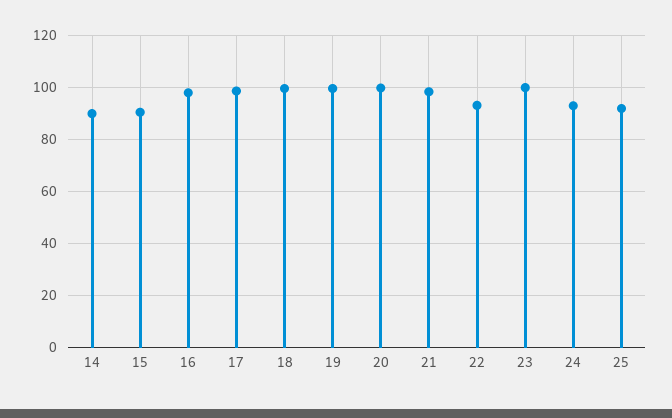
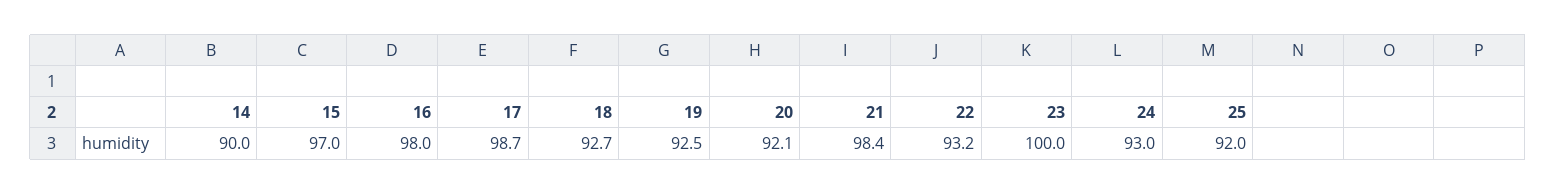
15: 90 -> 97
18: 100 -> 92.7
19: 100 -> 92.5
20: 100 -> 92.1

